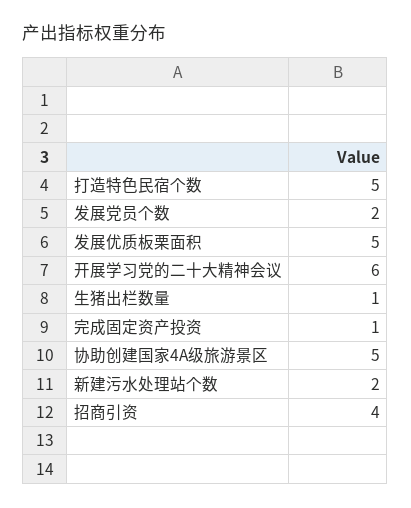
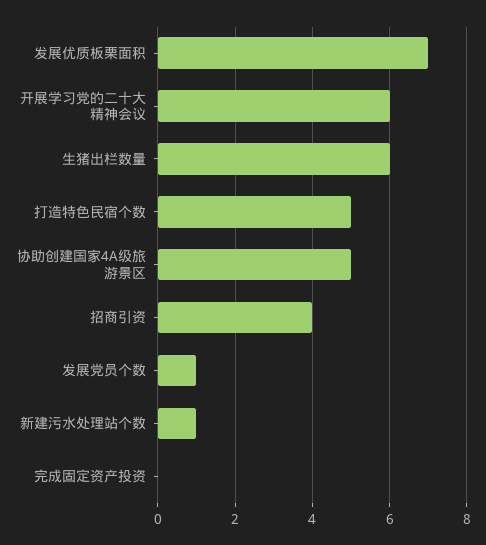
发展党员个数: 2 -> 1
发展优质板栗面积: 5 -> 7
生猪出栏数量: 1 -> 6
完成固定资产投资: 1 -> 0
新建污水处理站个数: 2 -> 1

